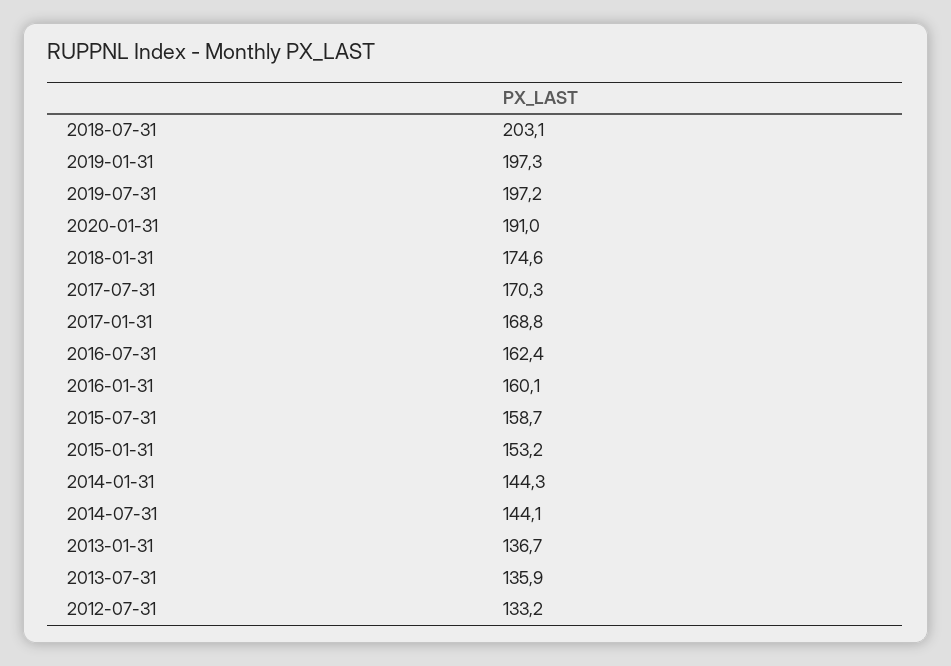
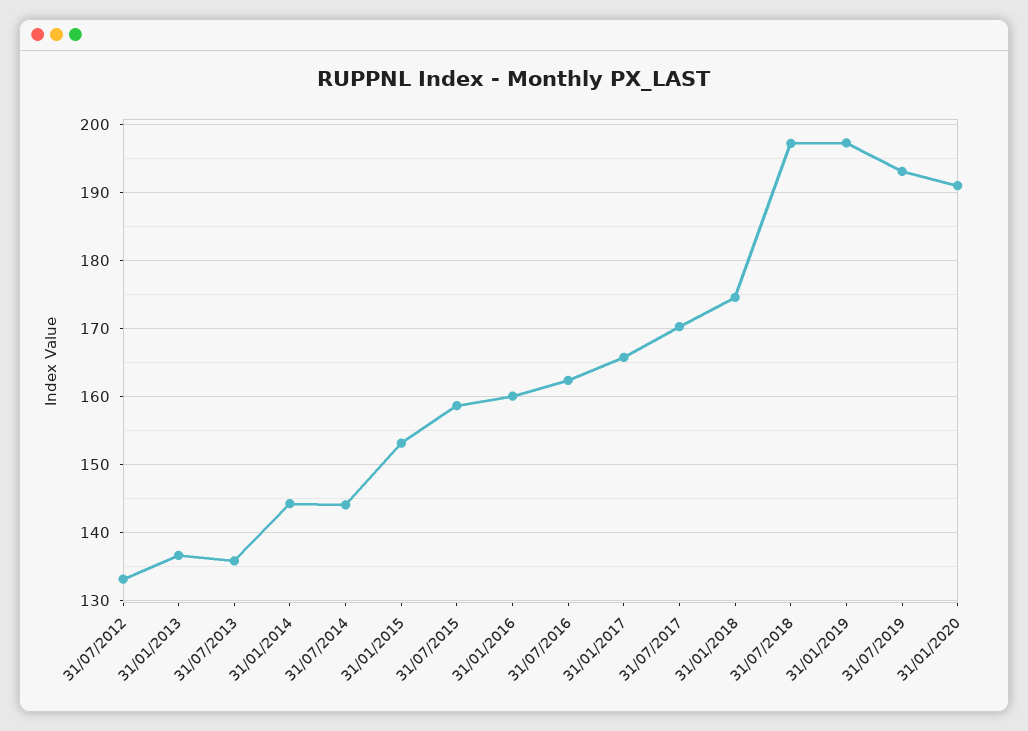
2018-07-31: 203.1 -> 197
2019-07-31: 197.2 -> 193
2017-01-31: 168.8 -> 166

